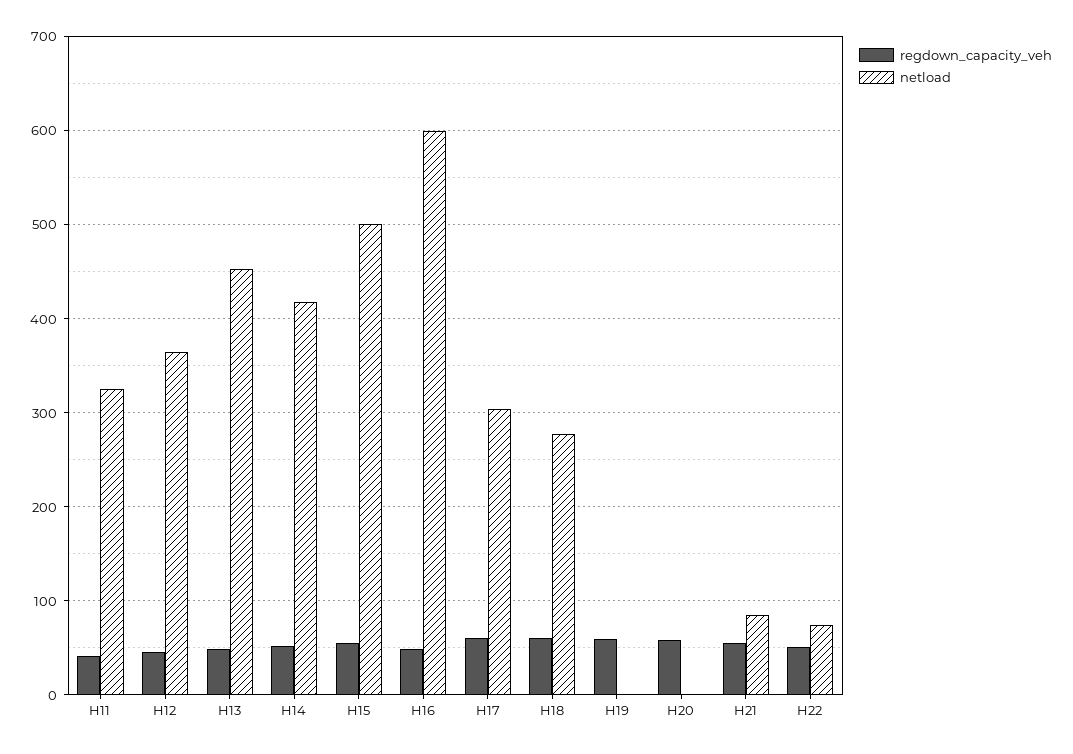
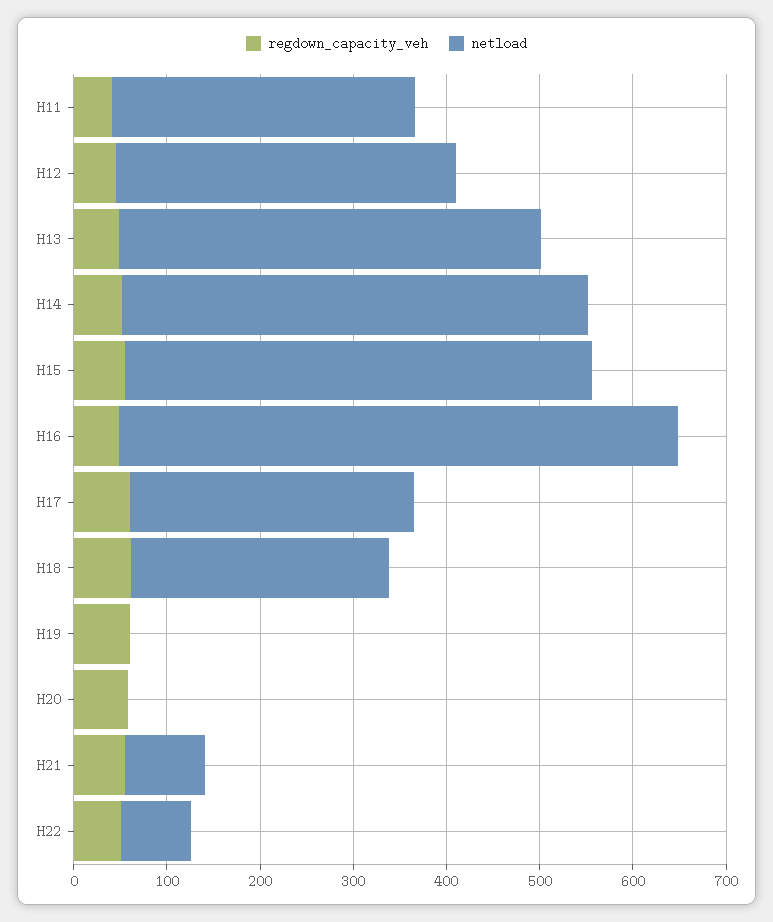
netload, H14: 420 -> 500

